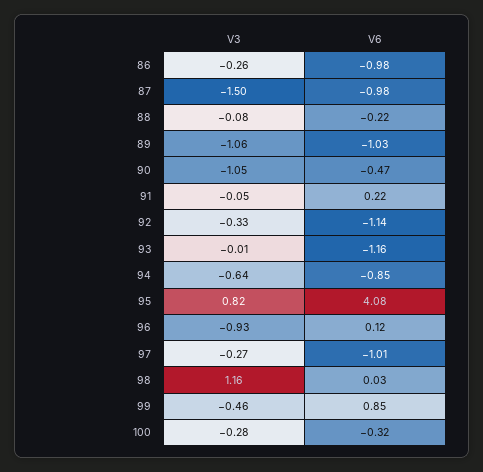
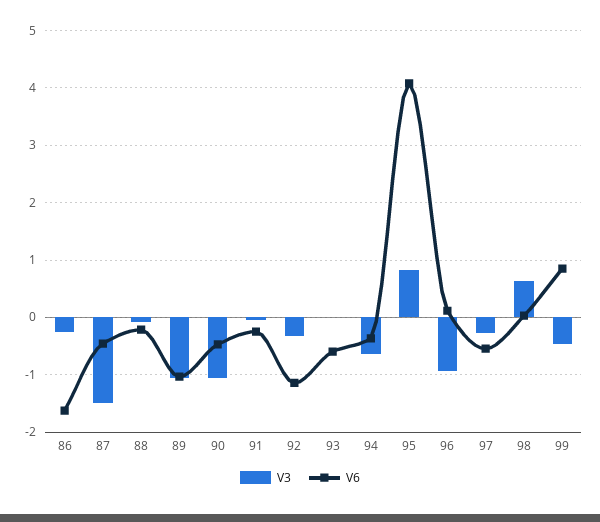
V6, 86: -0.98 -> -1.6
V6, 87: -0.98 -> -0.4
V6, 91: 0.22 -> -0.2
V6, 93: -1.16 -> -0.6
V6, 94: -0.85 -> -0.4
V6, 97: -1.01 -> -0.6
V3, 98: 1.16 -> 0.6
V3, 100: -0.28 -> none
V6, 100: -0.32 -> none

